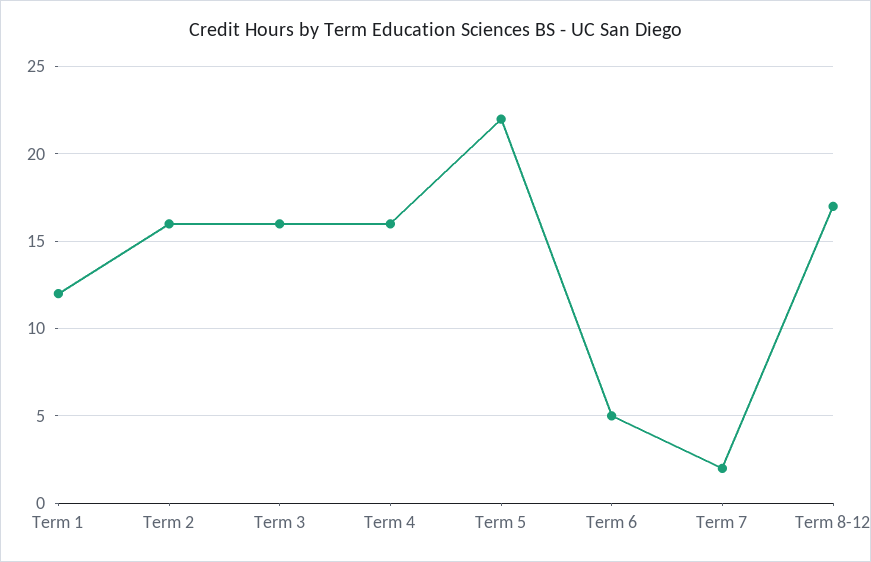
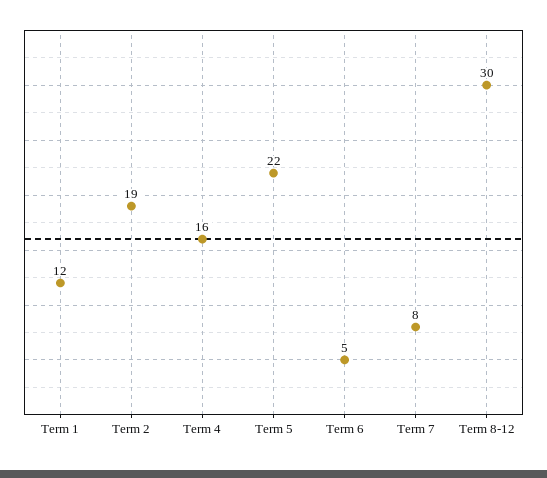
Term 2: 16 -> 19
Term 3: 16 -> none
Term 7: 2 -> 8
Term 8-12: 17 -> 30

